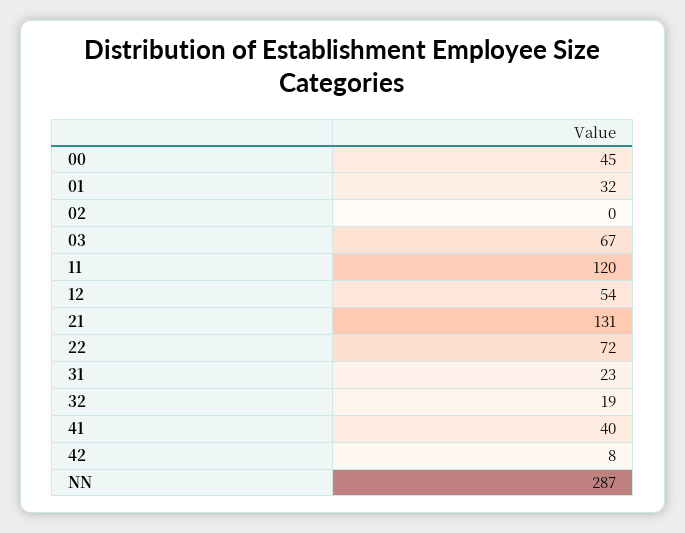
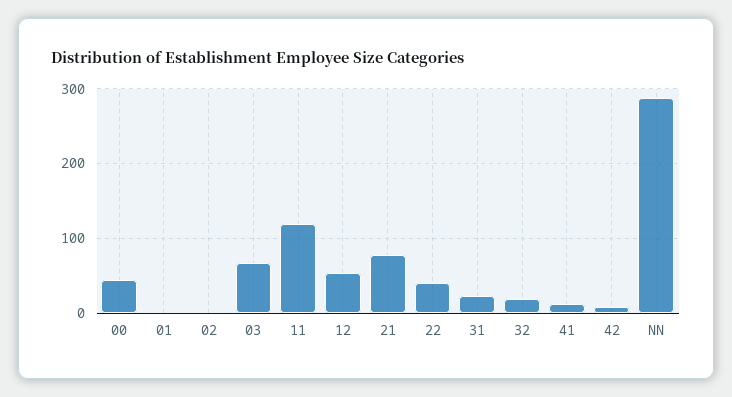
01: 32 -> 0
21: 131 -> 80
22: 72 -> 40
41: 40 -> 10

